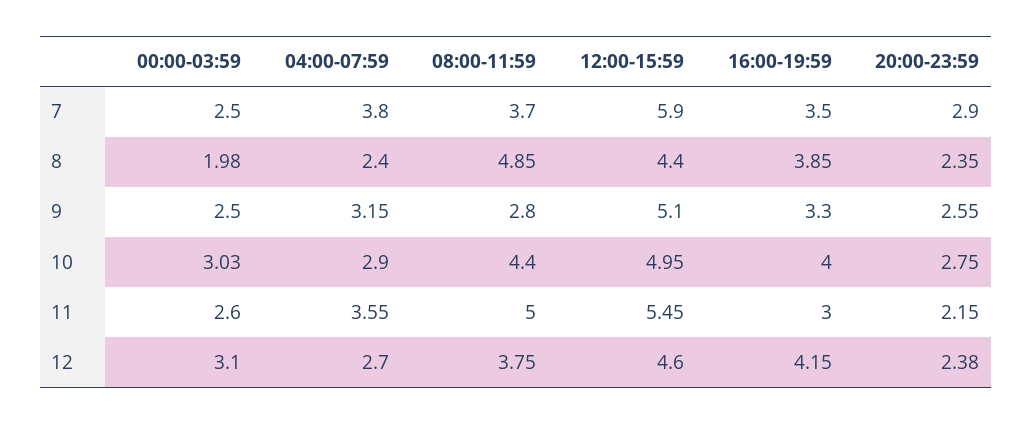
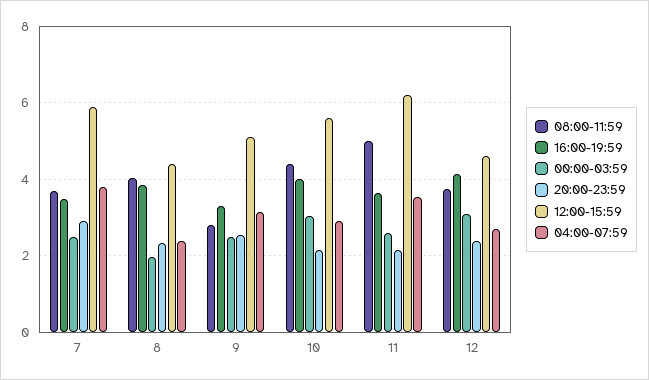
08:00-11:59, 8: 4.85 -> 4
12:00-15:59, 10: 4.95 -> 5.6
20:00-23:59, 10: 2.75 -> 2.2
12:00-15:59, 11: 5.45 -> 6.2
16:00-19:59, 11: 3 -> 3.6

